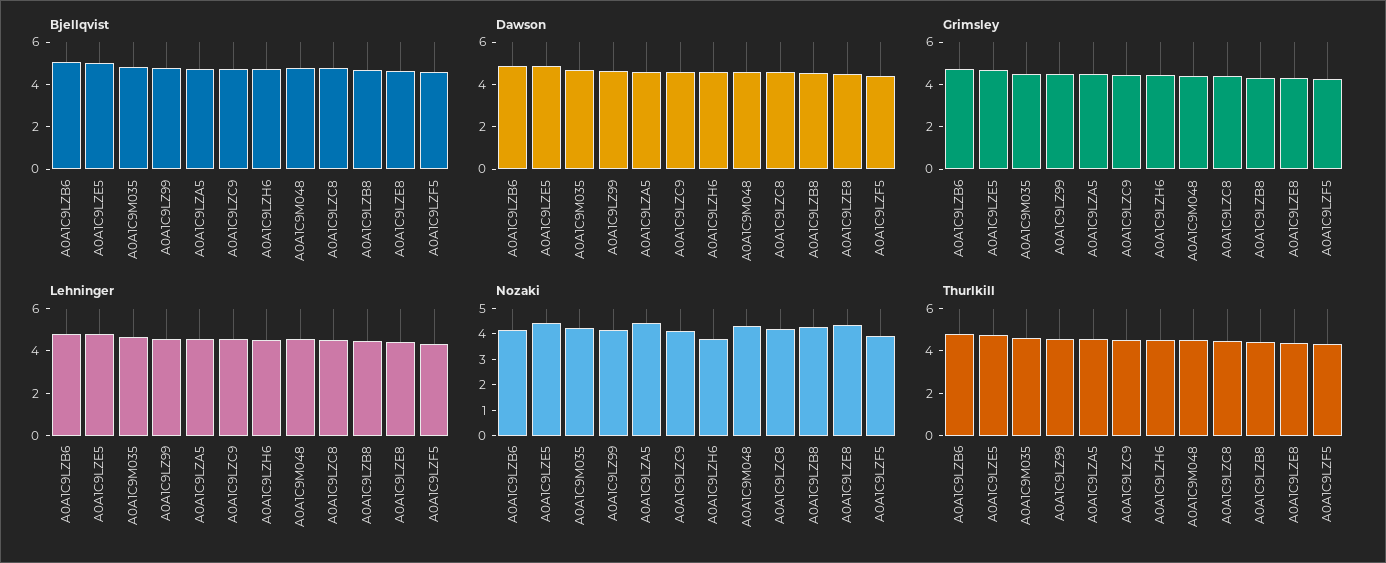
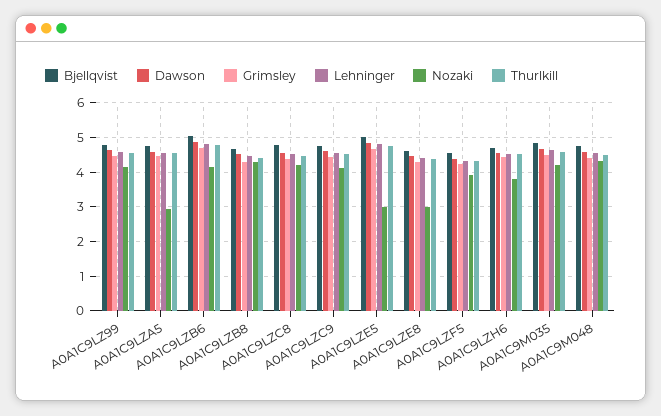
Nozaki, A0A1C9LZE5: 4.5 -> 3
Nozaki, A0A1C9LZA5: 4.5 -> 3
Nozaki, A0A1C9LZE8: 4.5 -> 3

